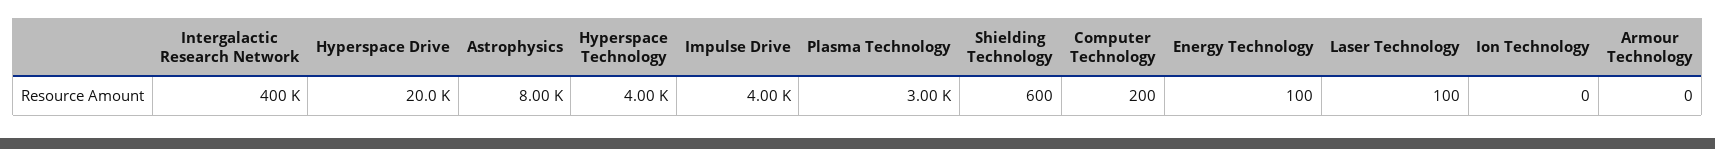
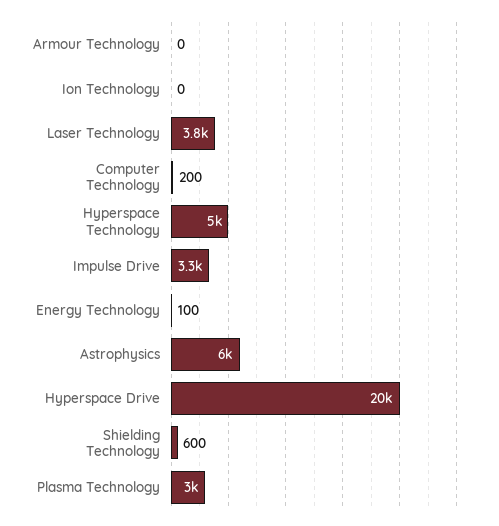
Intergalactic Research Network: 400000 -> none
Astrophysics: 8000 -> 6000
Hyperspace Technology: 4000 -> 5000
Impulse Drive: 4000 -> 3300
Laser Technology: 100 -> 3800

